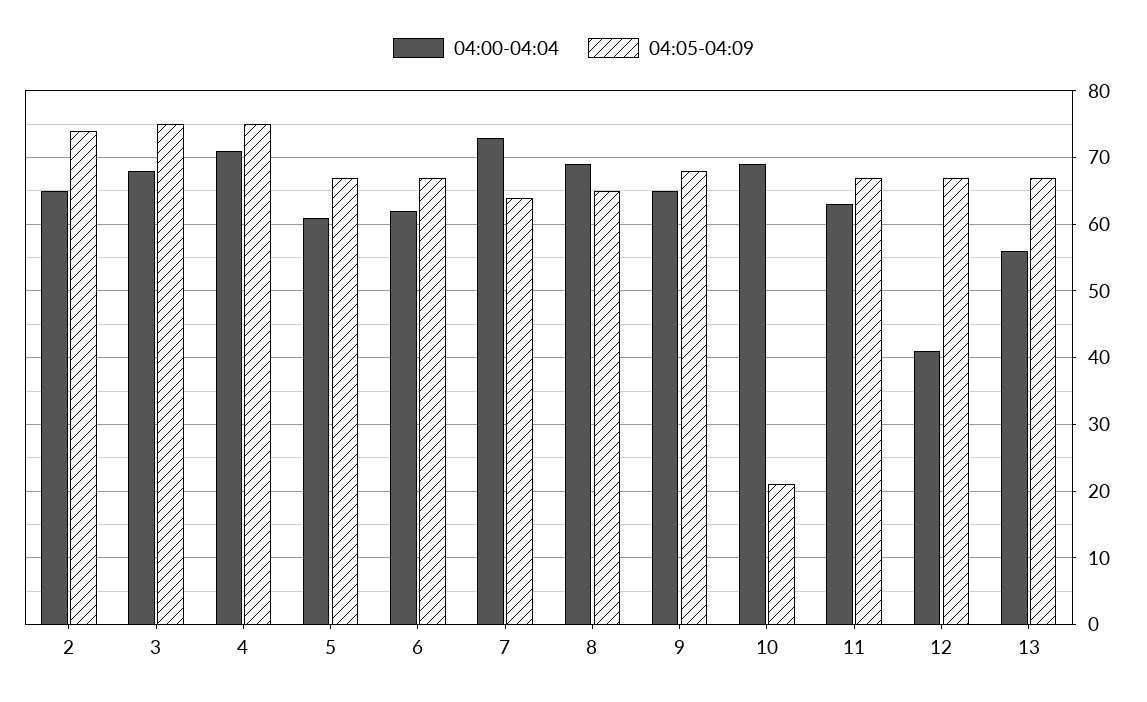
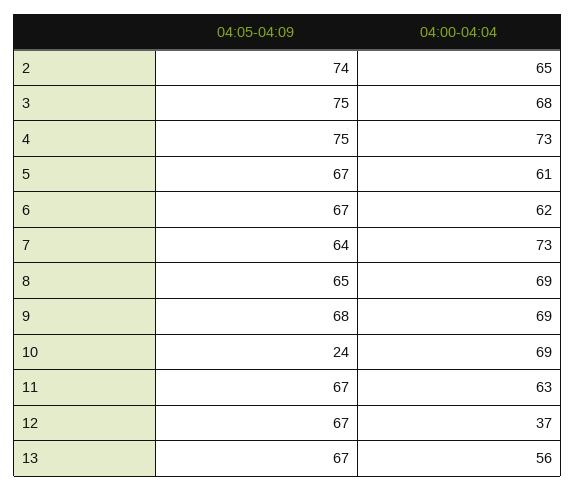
04:00-04:04, 4: 71 -> 73
04:00-04:04, 9: 65 -> 69
04:05-04:09, 10: 21 -> 24
04:00-04:04, 12: 41 -> 37

